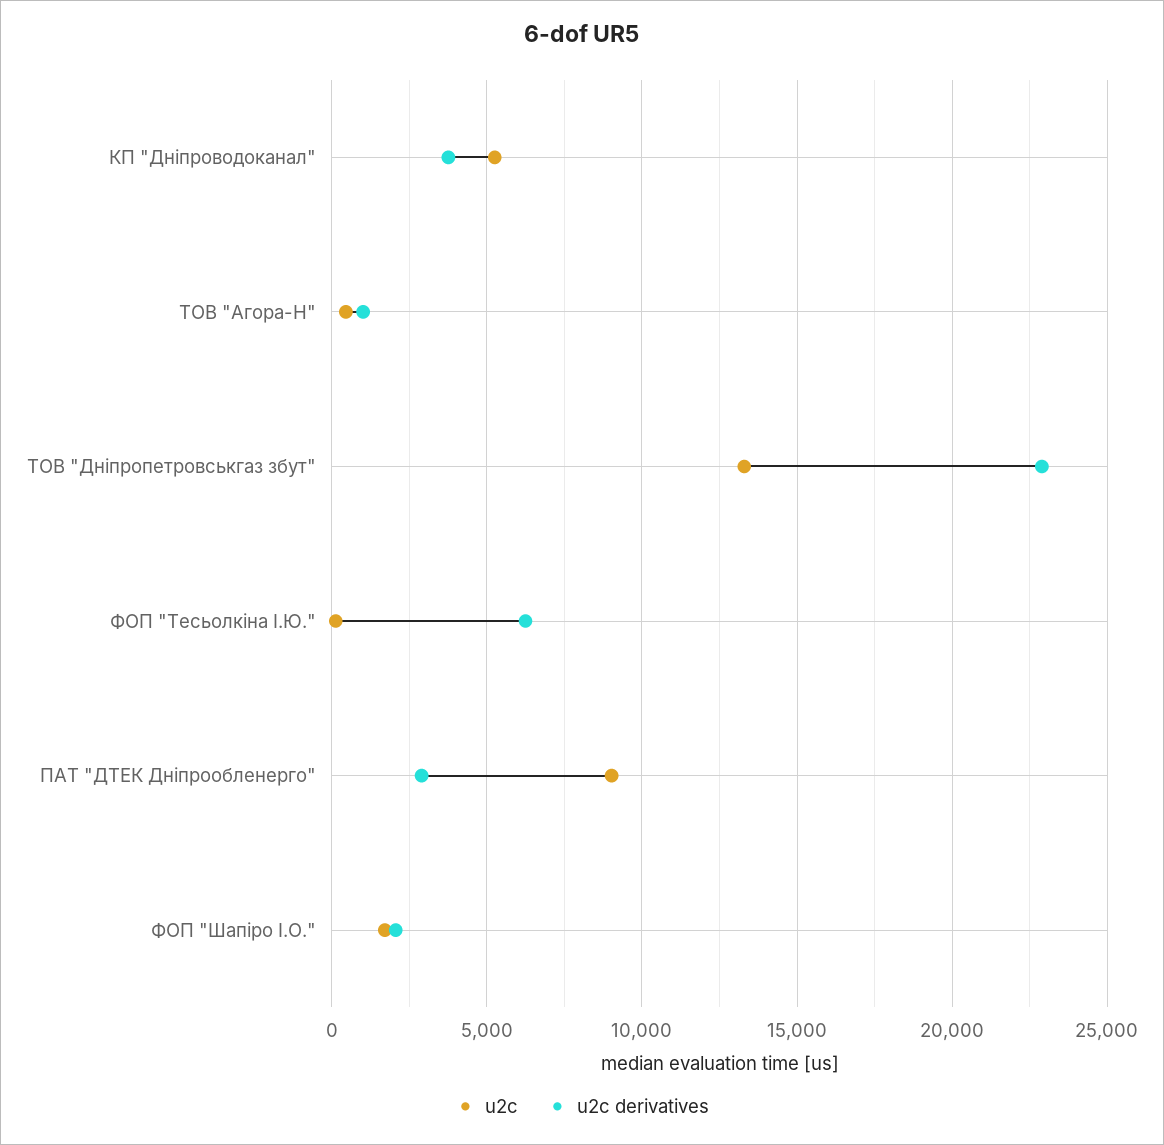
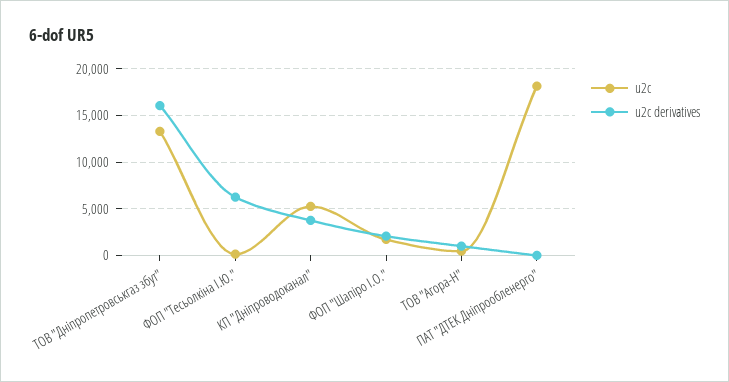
u2c derivatives, ТОВ "Дніпропетровськгаз збут": 23000 -> 16000
u2c, ПАТ "ДТЕК Дніпрообленерго": 9000 -> 18000
u2c derivatives, ПАТ "ДТЕК Дніпрообленерго": 3000 -> 0

